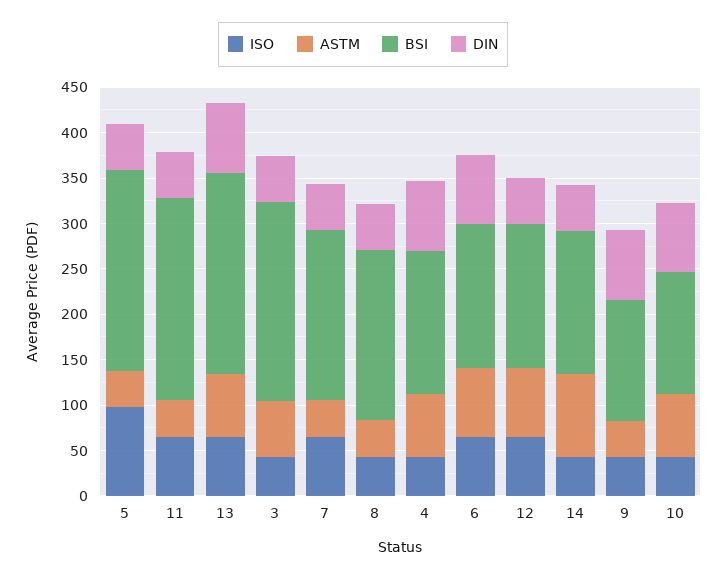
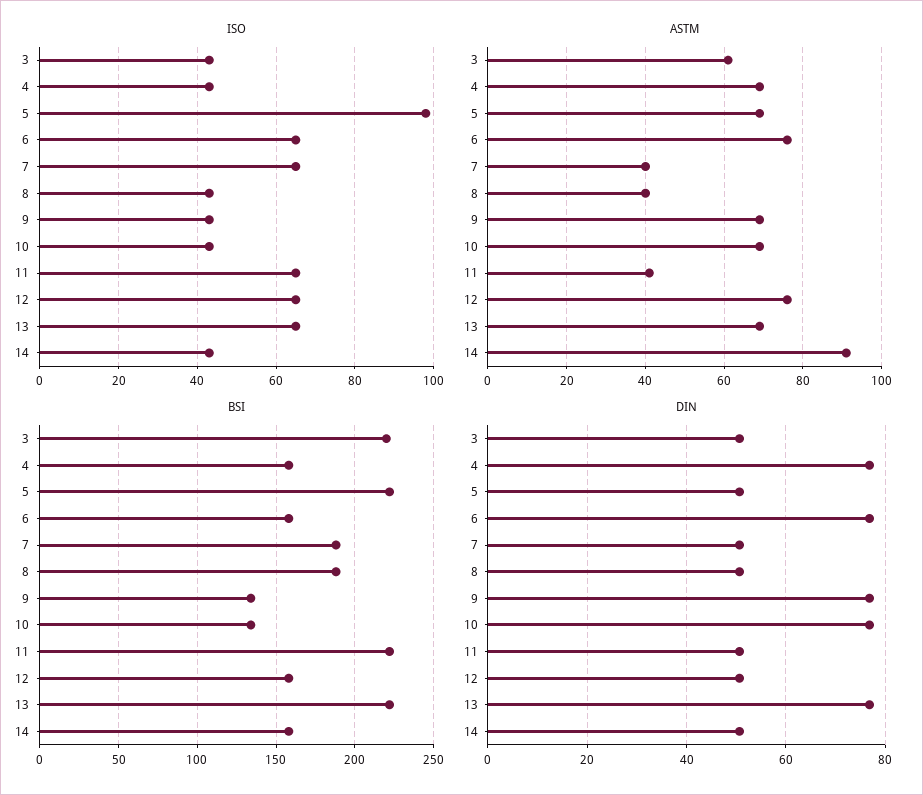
ASTM, 5: 40 -> 70
ASTM, 9: 40 -> 70

